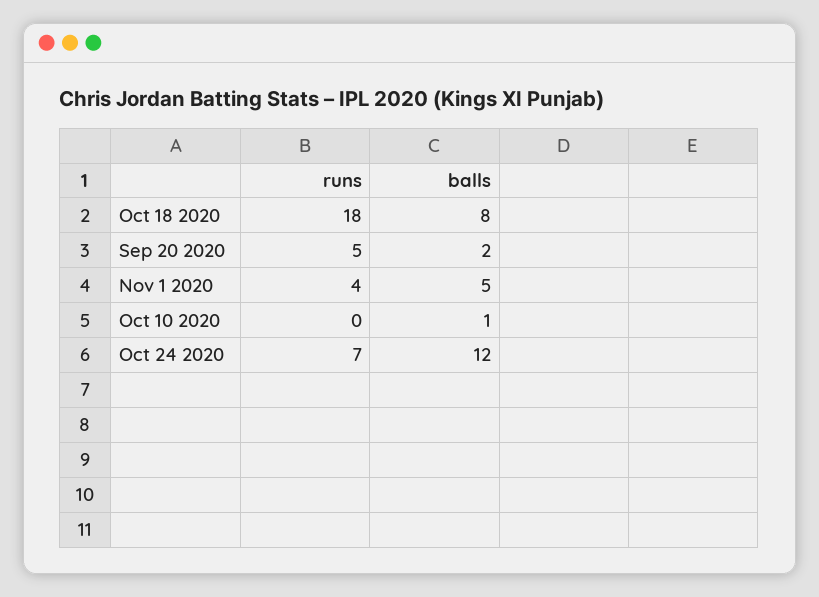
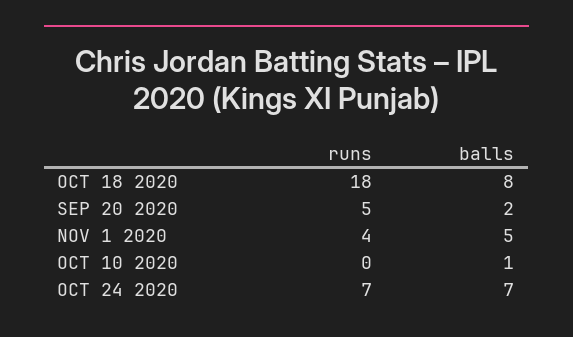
balls, Oct 24 2020: 12 -> 7

